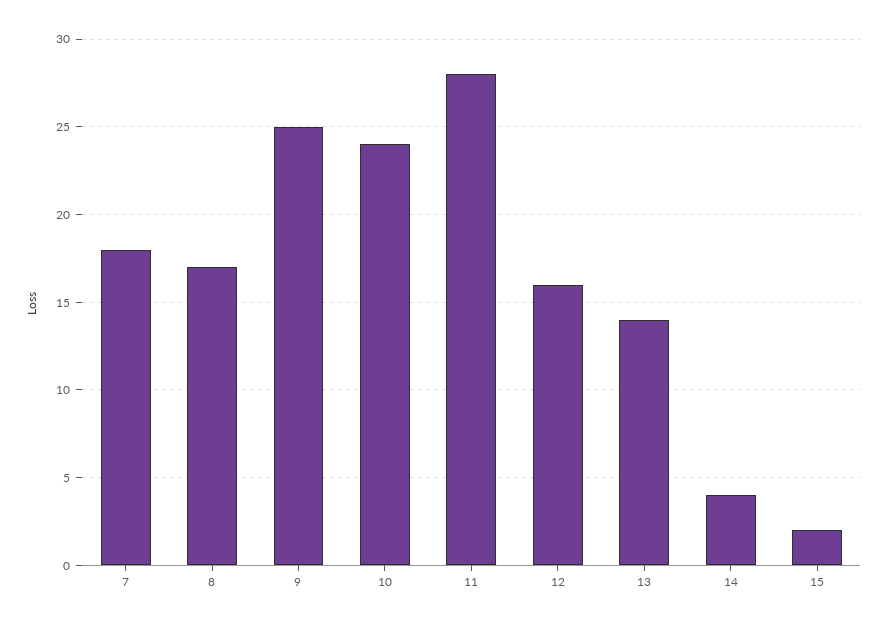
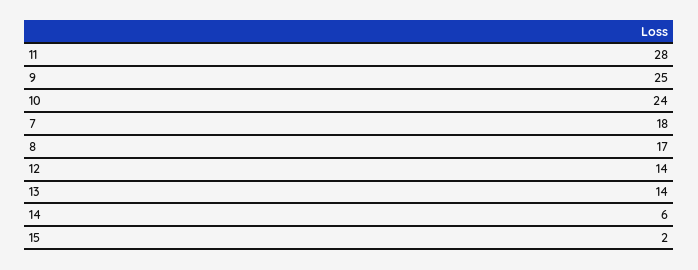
12: 16 -> 14
14: 4 -> 6

